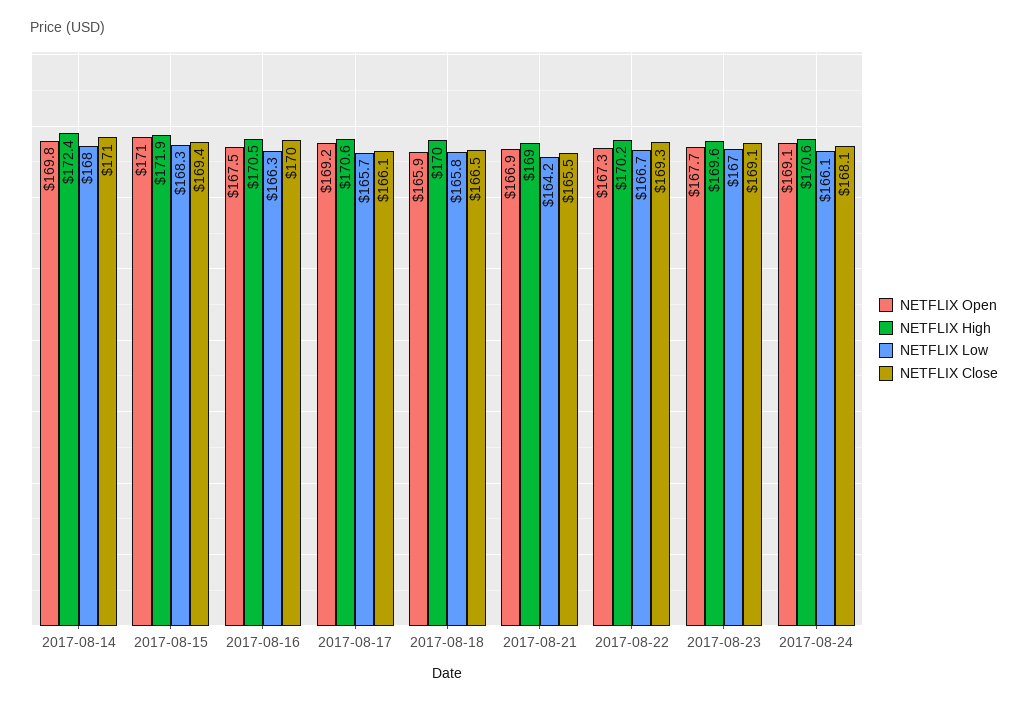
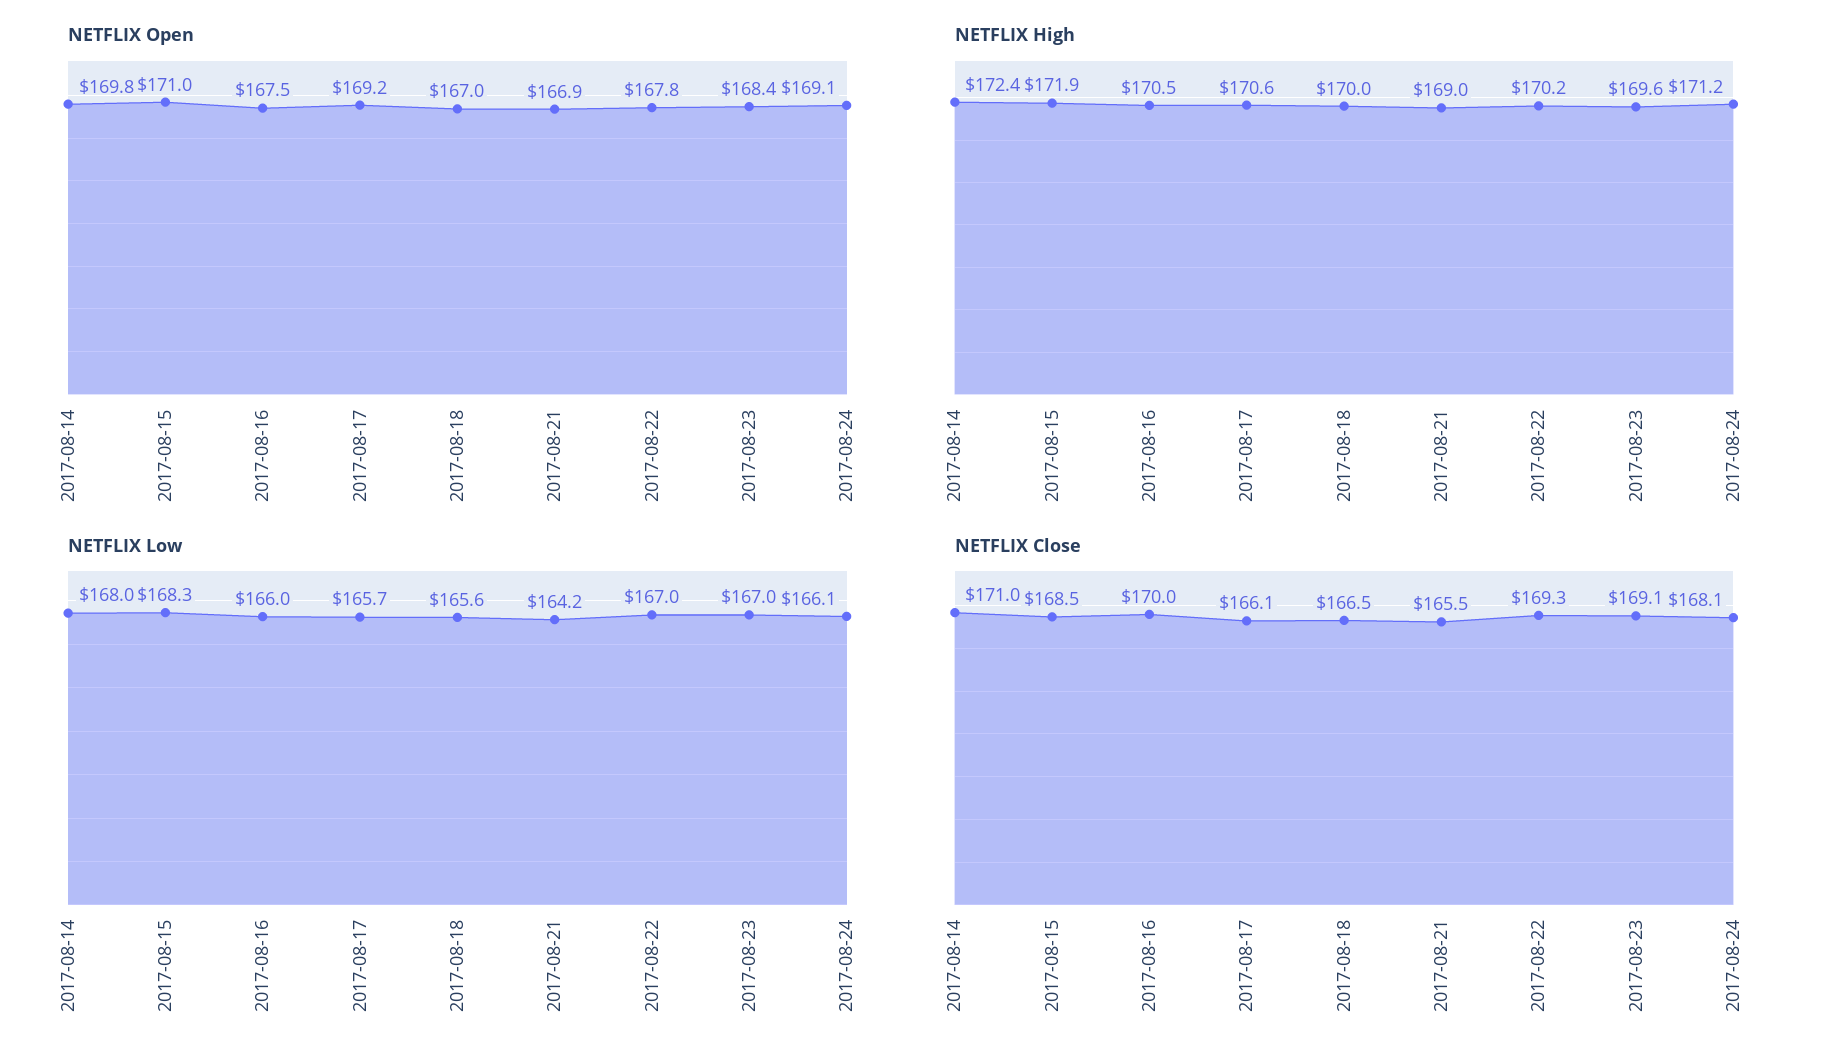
NETFLIX Close, 2017-08-15: 169.4 -> 168.5
NETFLIX Low, 2017-08-16: 166.3 -> 166
NETFLIX Open, 2017-08-18: 165.9 -> 167
NETFLIX Low, 2017-08-18: 165.8 -> 165.6
NETFLIX Open, 2017-08-22: 167.3 -> 167.8
NETFLIX Low, 2017-08-22: 166.7 -> 167
NETFLIX Open, 2017-08-23: 167.7 -> 168.4
NETFLIX High, 2017-08-24: 170.6 -> 171.2

